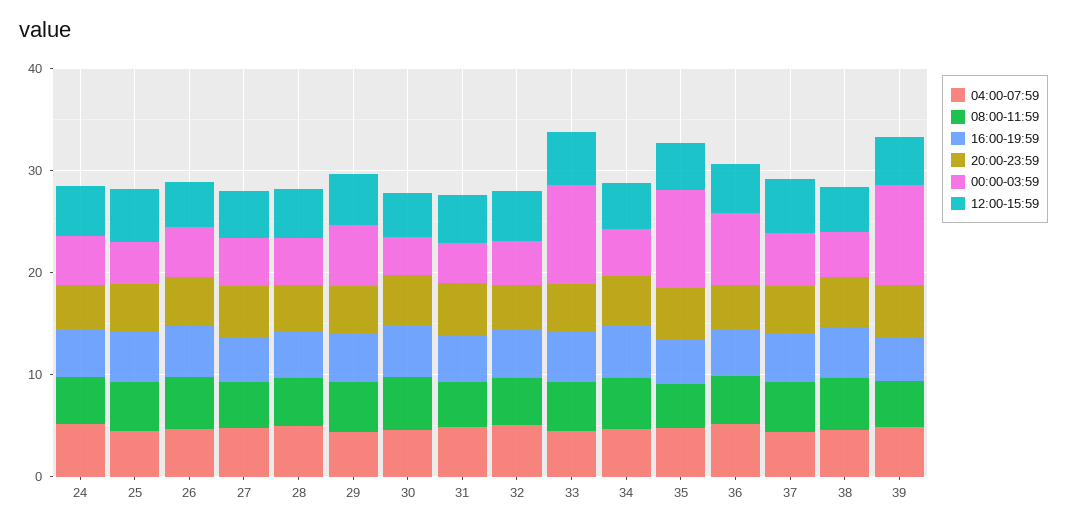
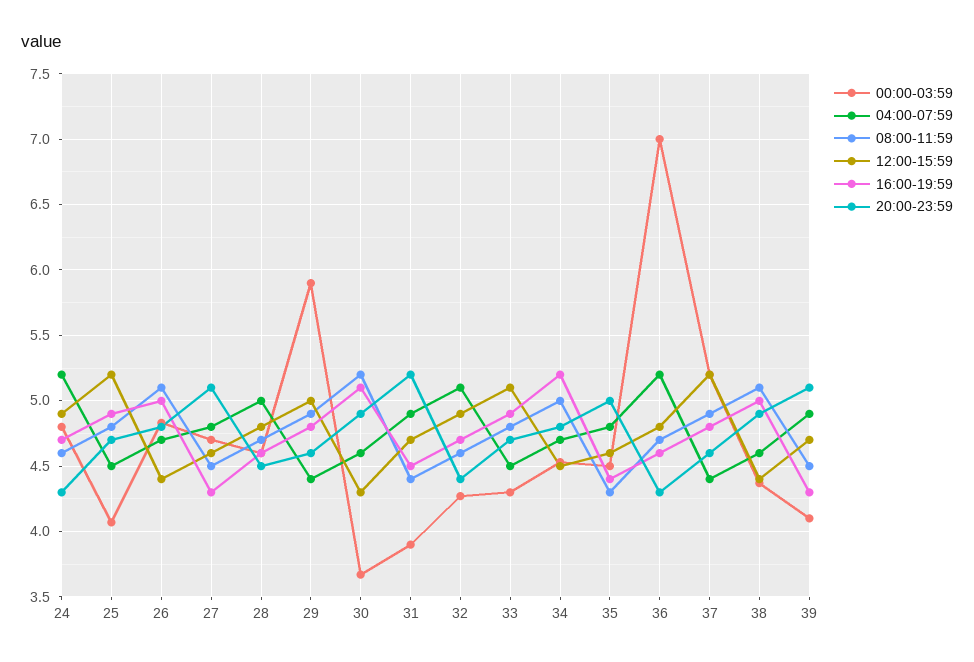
00:00-03:59, 33: 10 -> 4.3
00:00-03:59, 35: 10 -> 4.5
00:00-03:59, 39: 10 -> 4.1

